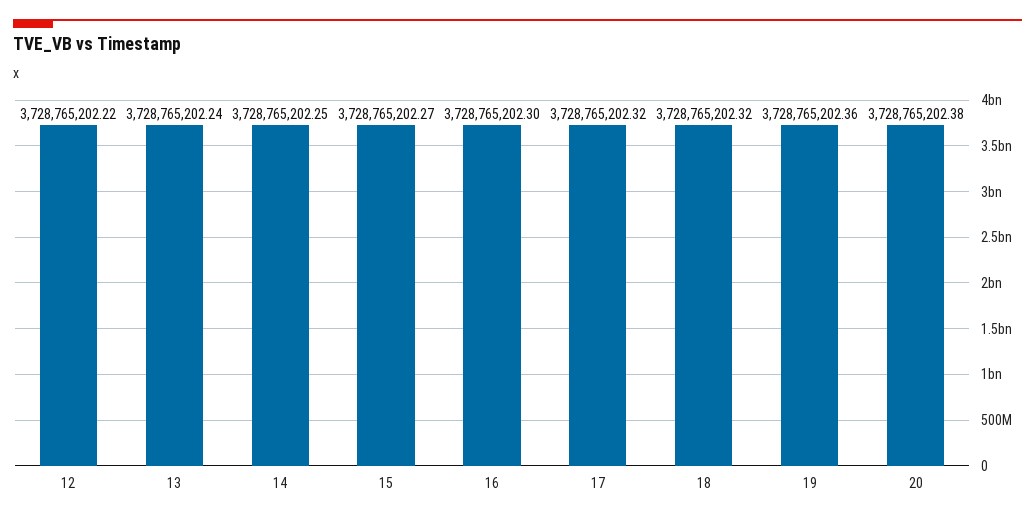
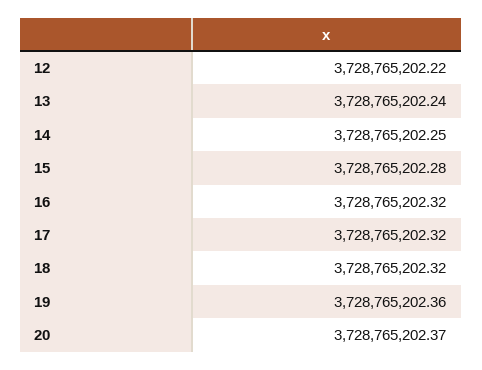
15: 3728765202.27 -> 3728765202.28
16: 3728765202.3 -> 3728765202.32
20: 3728765202.38 -> 3728765202.37

